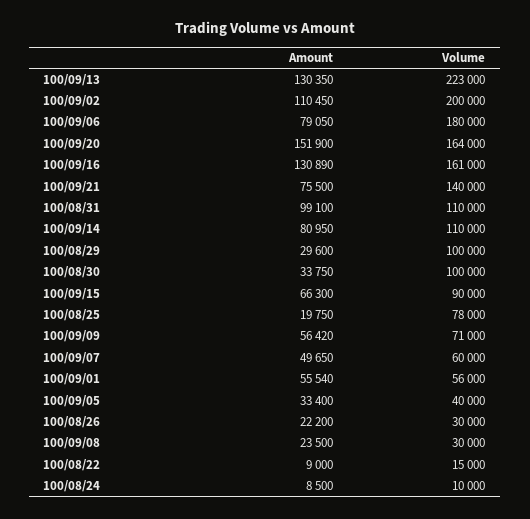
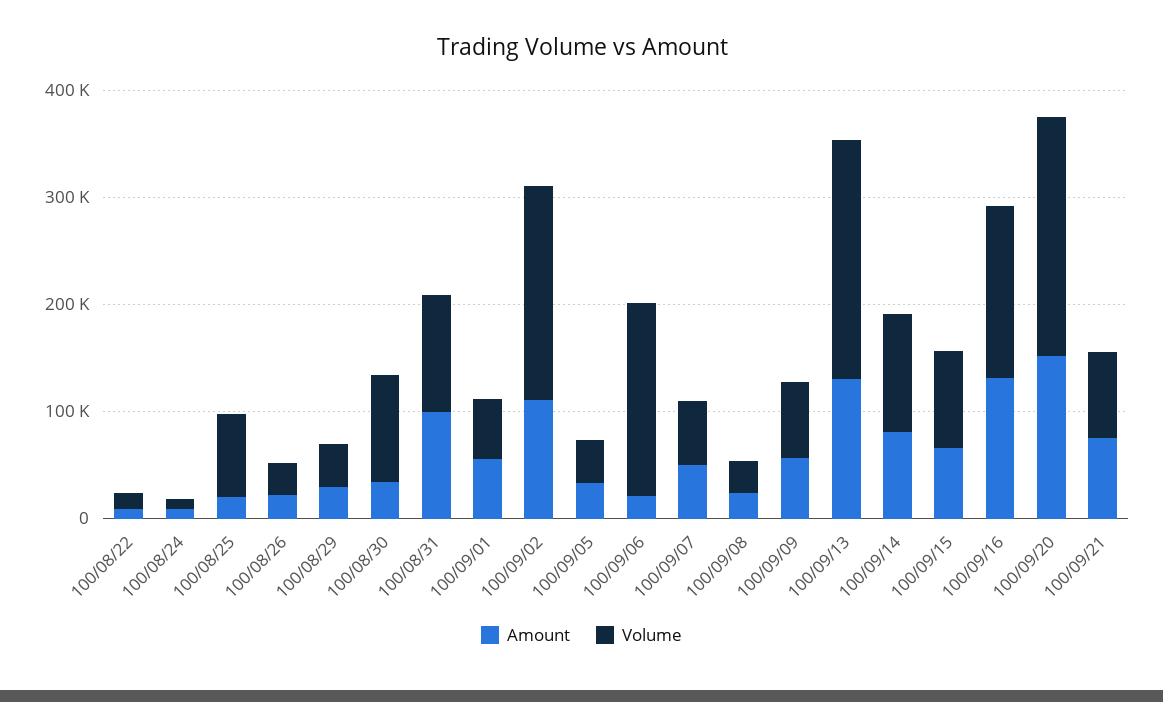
Amount, 100/09/06: 79050 -> 20000
Volume, 100/09/20: 164000 -> 220000
Volume, 100/09/21: 140000 -> 80000
Volume, 100/08/29: 100000 -> 40000

